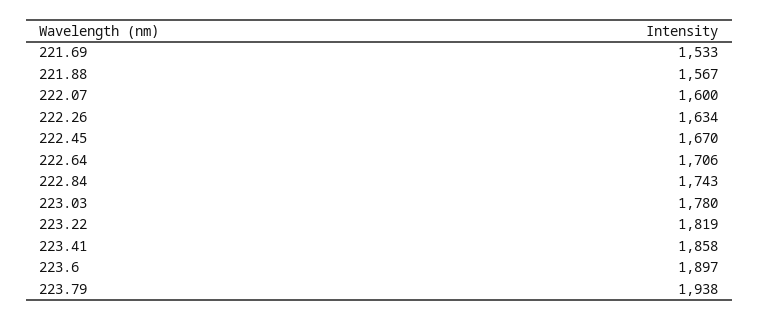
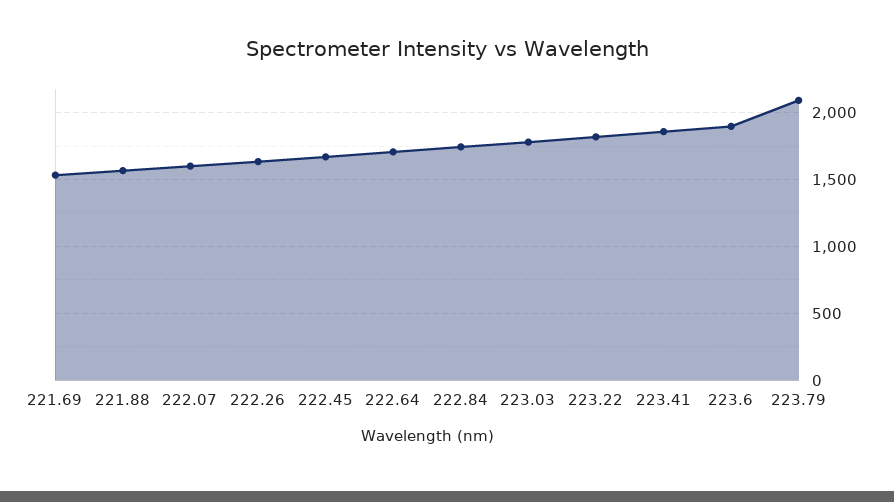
223.79: 1938 -> 2100

